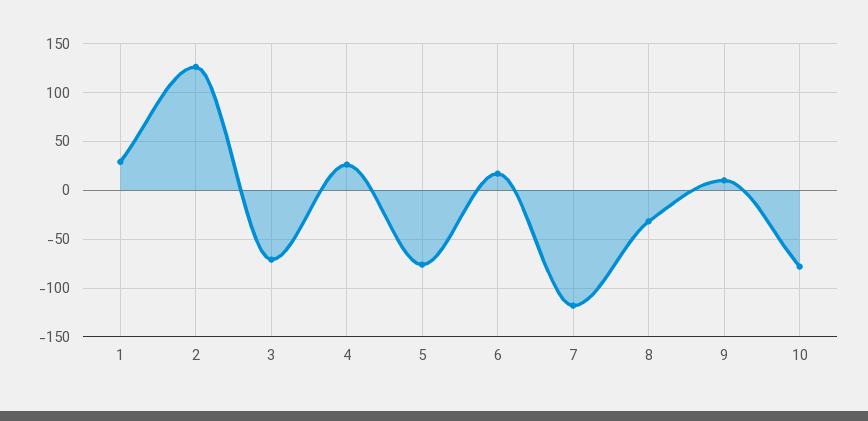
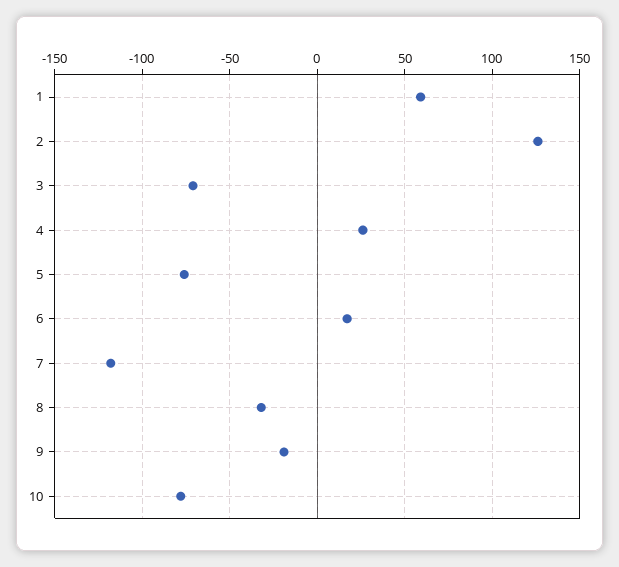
1: 30 -> 60
9: 10 -> -20

